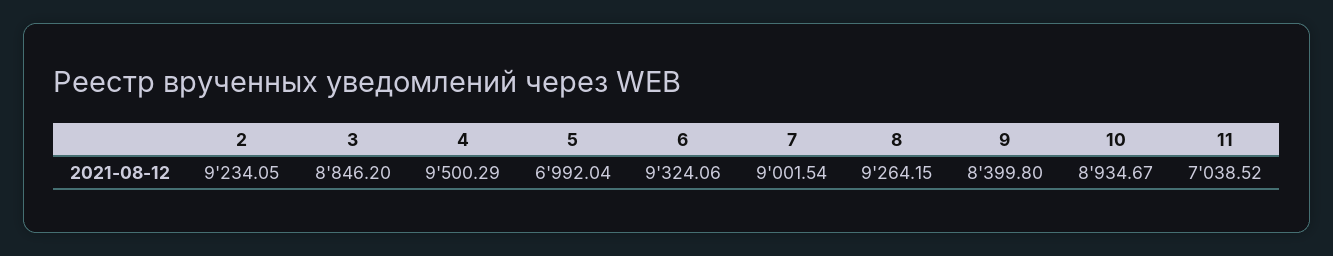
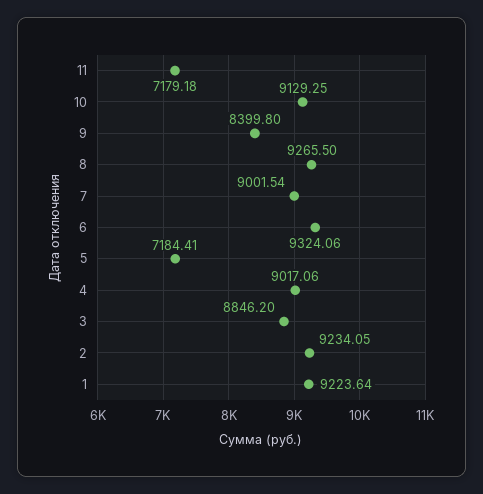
4: 9500.29 -> 9017.06
5: 6992.04 -> 7184.41
8: 9264.15 -> 9265.5
10: 8934.67 -> 9129.25
11: 7038.52 -> 7179.18
1: none -> 9223.64

